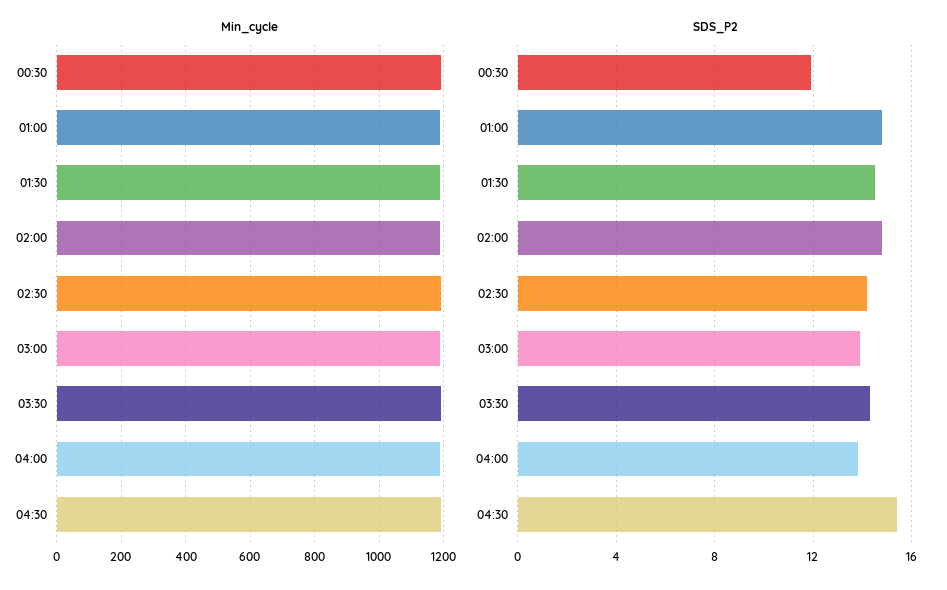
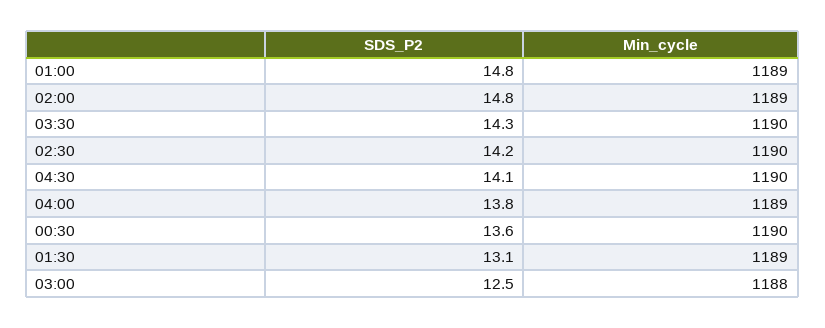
SDS_P2, 00:30: 12 -> 13.6
SDS_P2, 01:30: 14.5 -> 13.1
SDS_P2, 03:00: 14 -> 12.5
SDS_P2, 04:30: 15.5 -> 14.1

